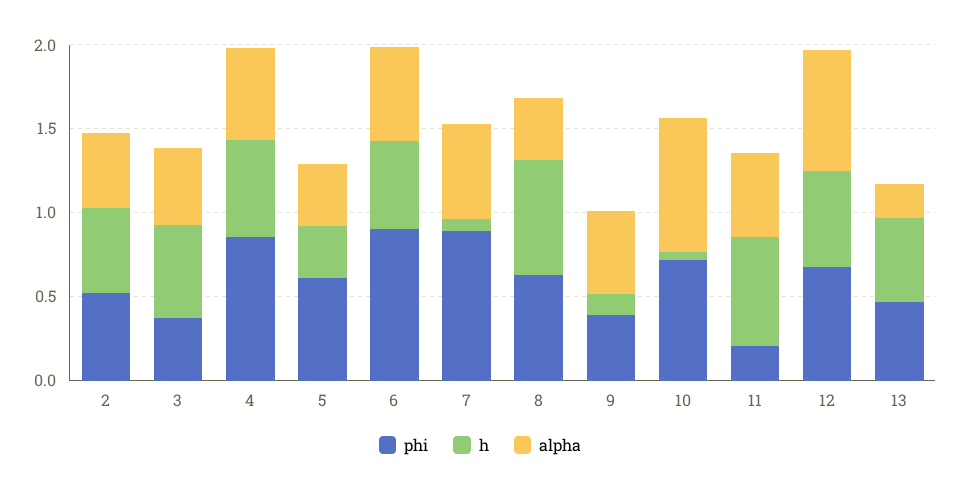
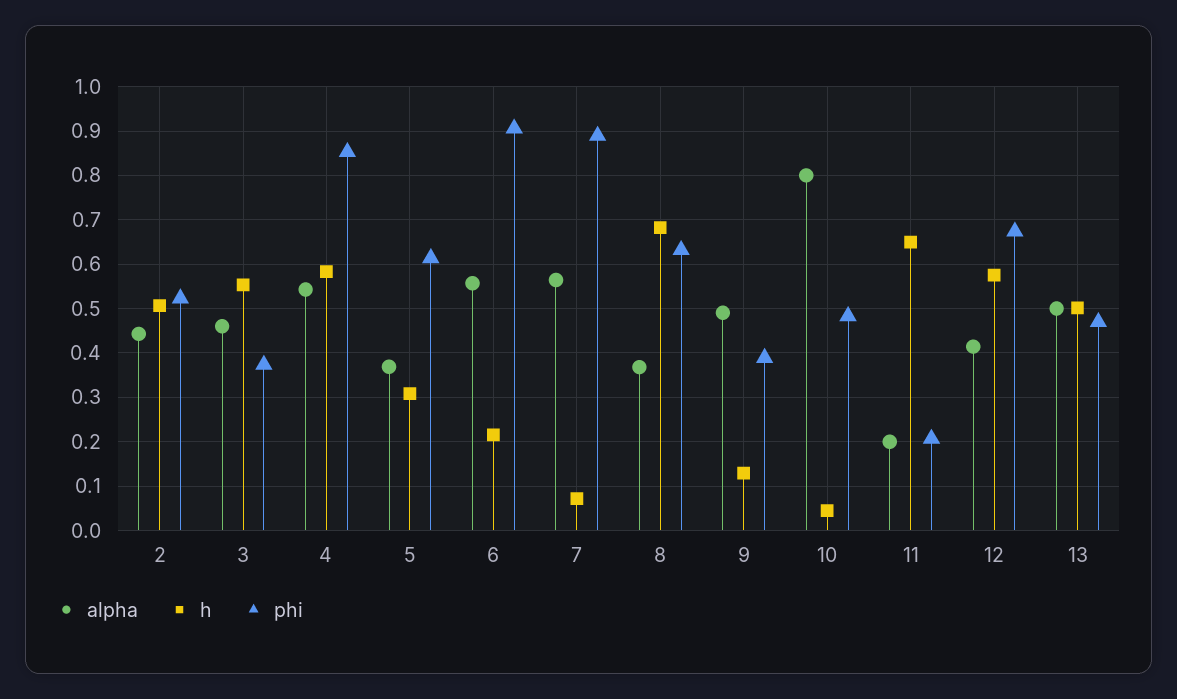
h, 6: 0.5 -> 0.22
phi, 10: 0.7 -> 0.48
alpha, 11: 0.5 -> 0.2
alpha, 12: 0.7 -> 0.42
alpha, 13: 0.2 -> 0.5

